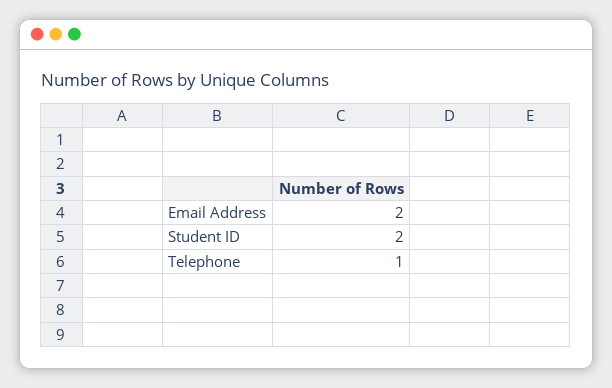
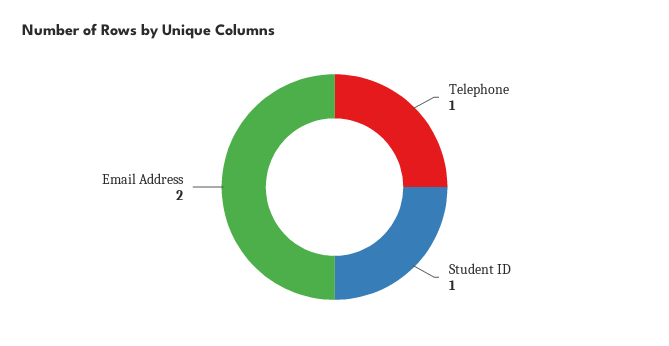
Student ID: 2 -> 1

